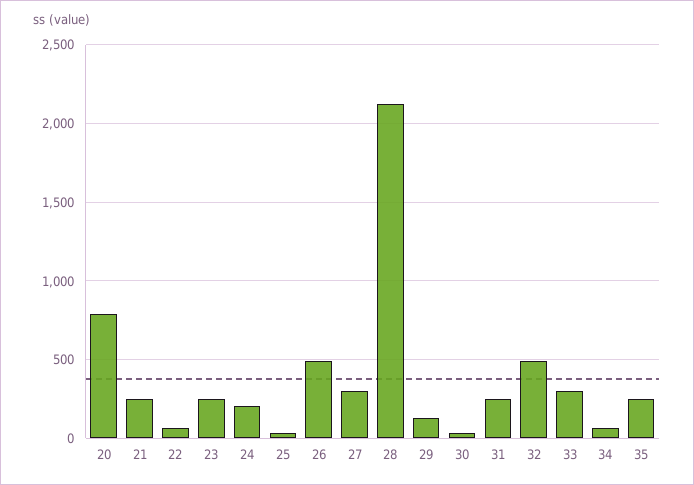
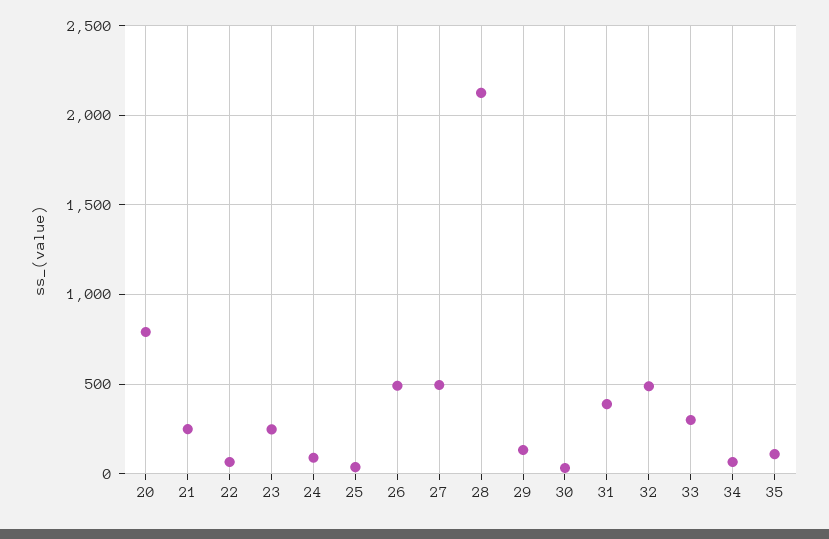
24: 200 -> 100
27: 300 -> 500
31: 250 -> 400
35: 250 -> 100

